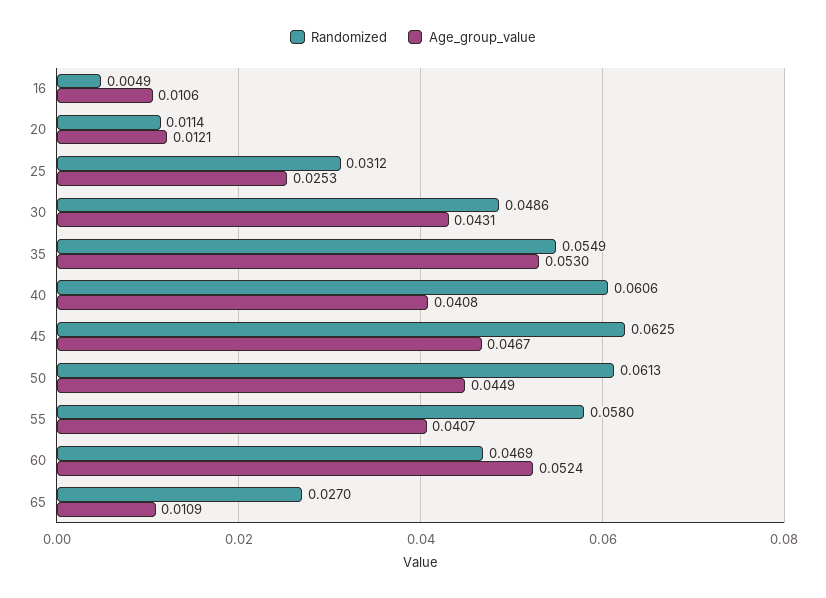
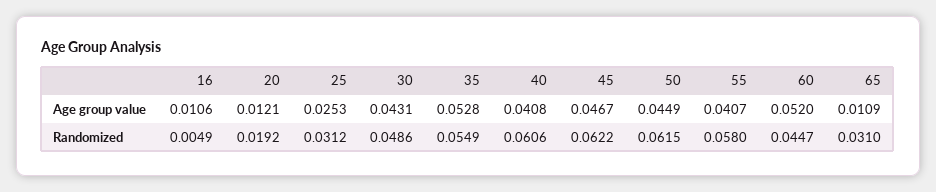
Randomized, 20: 0.0114 -> 0.0192
Age_group_value, 35: 0.053 -> 0.0528
Randomized, 45: 0.0625 -> 0.0622
Randomized, 50: 0.0613 -> 0.0615
Randomized, 60: 0.0469 -> 0.0447
Age_group_value, 60: 0.0524 -> 0.052
Randomized, 65: 0.027 -> 0.031

